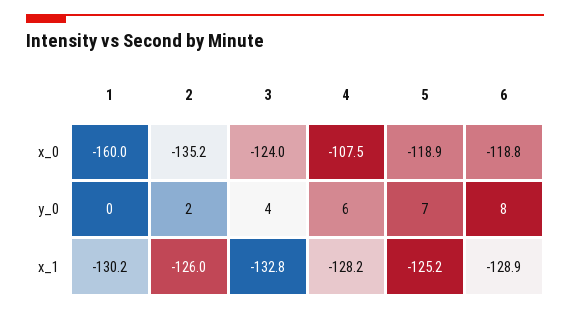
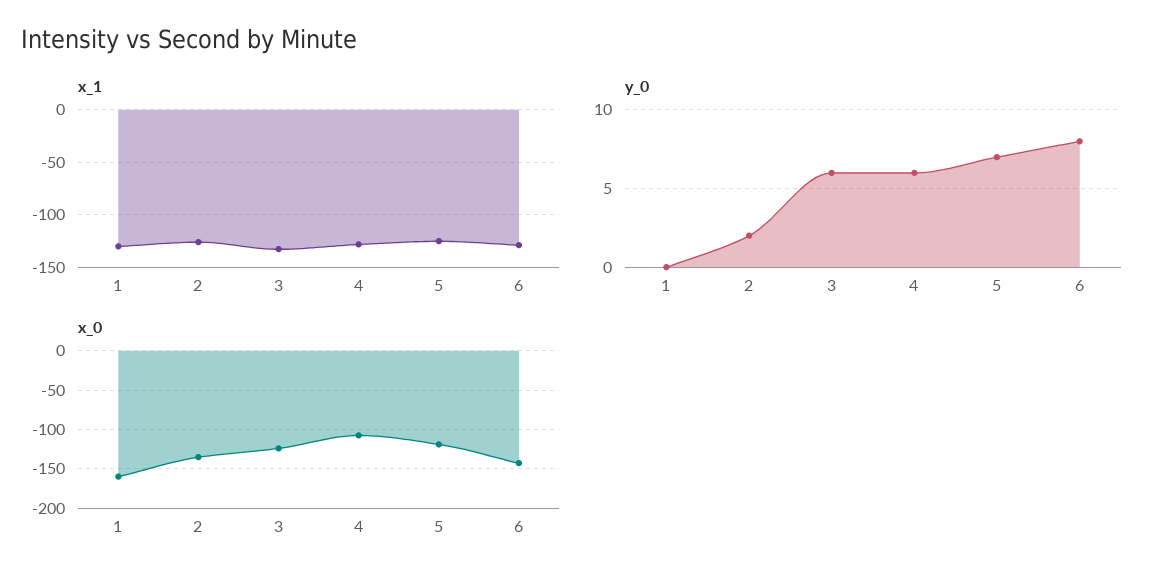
x_0, 6: -118.8 -> -140
y_0, 3: 4 -> 6

